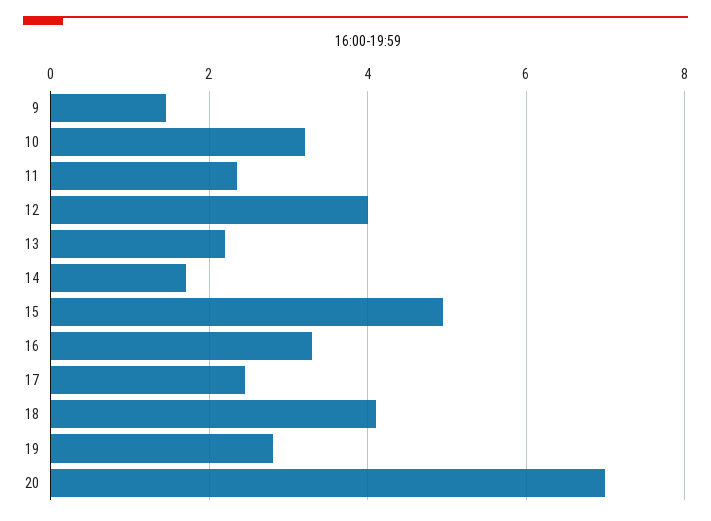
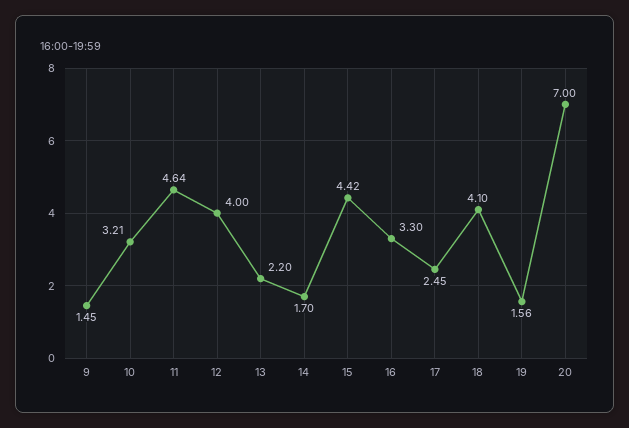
11: 2.4 -> 4.64
15: 5 -> 4.42
19: 2.8 -> 1.56

